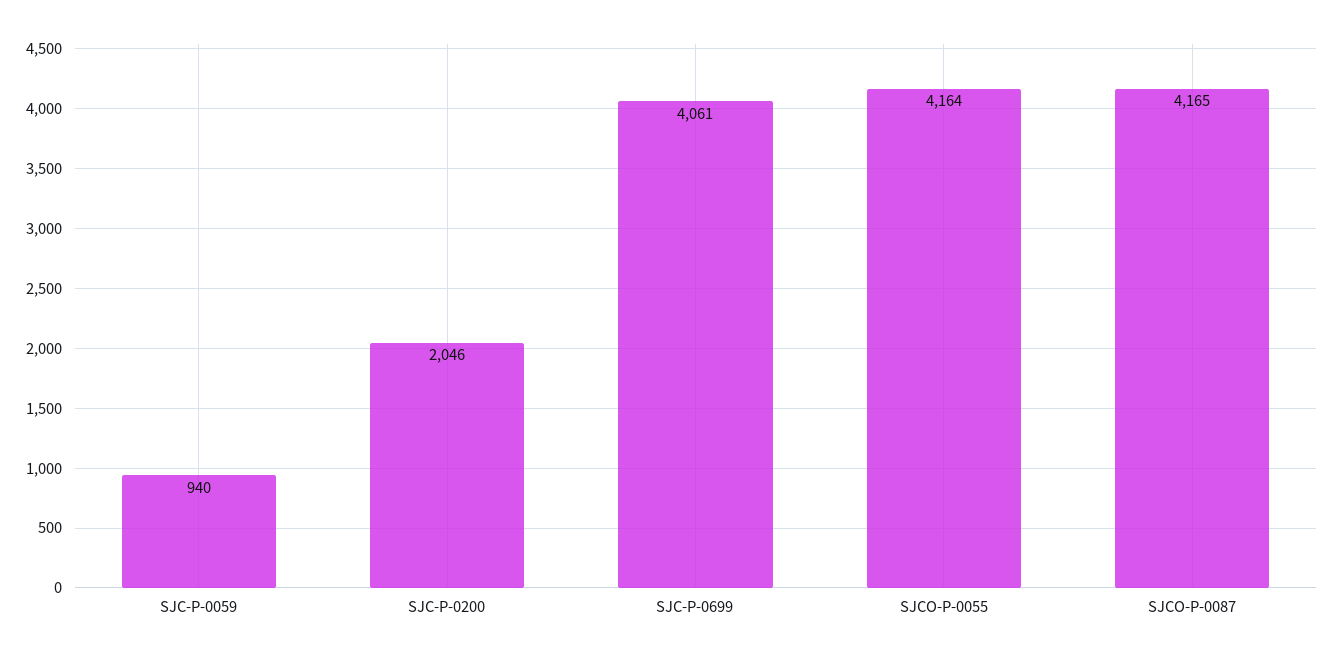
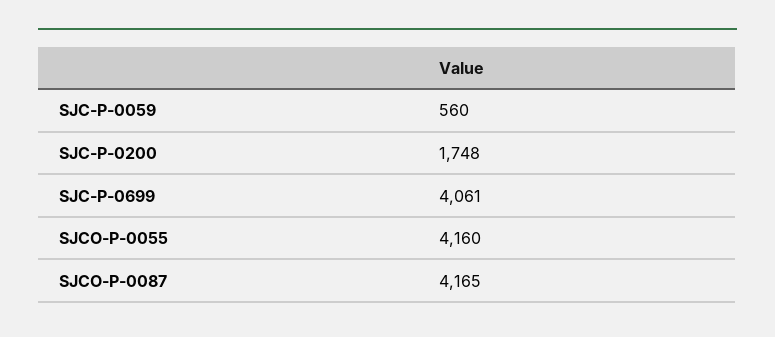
SJC-P-0059: 940 -> 560
SJC-P-0200: 2046 -> 1748
SJCO-P-0055: 4164 -> 4160

